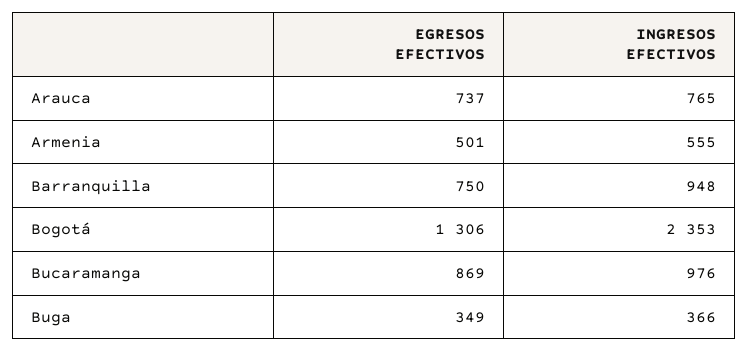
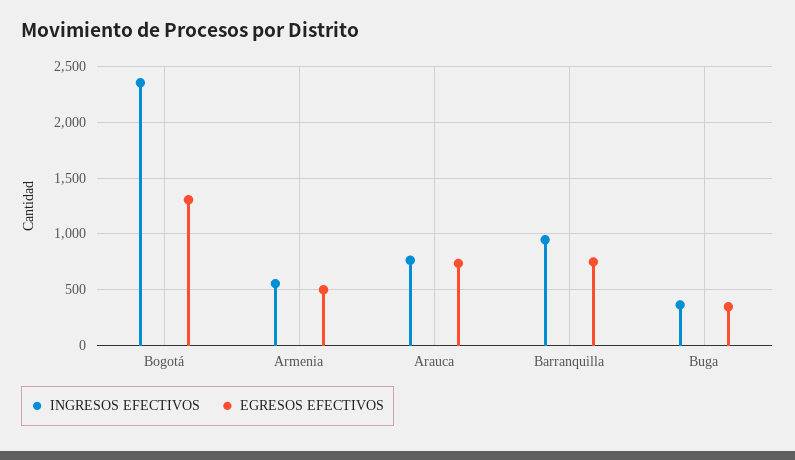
EGRESOS EFECTIVOS, Bucaramanga: 869 -> none
INGRESOS EFECTIVOS, Bucaramanga: 976 -> none

